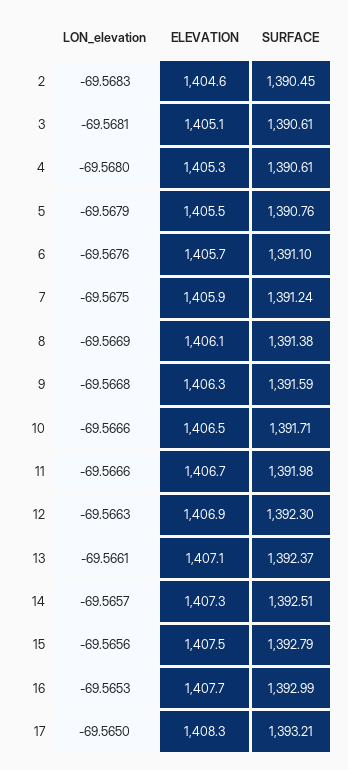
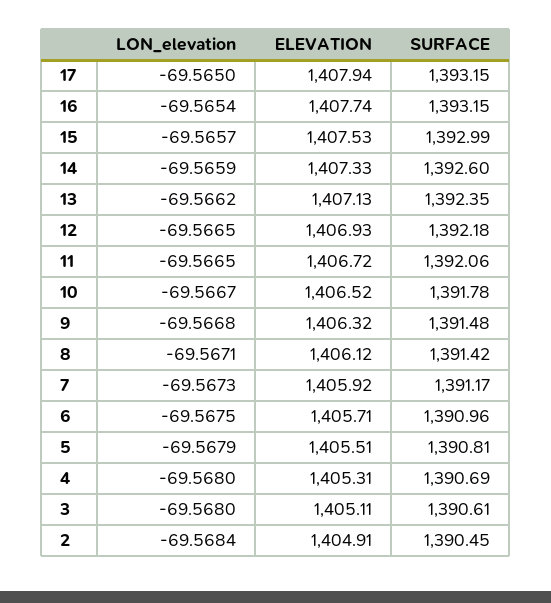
LON_elevation, 2: -69.5683 -> -69.5684
ELEVATION, 2: 1404.6 -> 1404.91
LON_elevation, 3: -69.5681 -> -69.568
SURFACE, 4: 1390.61 -> 1390.69
SURFACE, 5: 1390.76 -> 1390.81
LON_elevation, 6: -69.5676 -> -69.5675
SURFACE, 6: 1391.1 -> 1390.96
LON_elevation, 7: -69.5675 -> -69.5673
SURFACE, 7: 1391.24 -> 1391.17
LON_elevation, 8: -69.5669 -> -69.5671
SURFACE, 8: 1391.38 -> 1391.42
SURFACE, 9: 1391.59 -> 1391.48
LON_elevation, 10: -69.5666 -> -69.5667
SURFACE, 10: 1391.71 -> 1391.78
LON_elevation, 11: -69.5666 -> -69.5665
SURFACE, 11: 1391.98 -> 1392.06
LON_elevation, 12: -69.5663 -> -69.5665
SURFACE, 12: 1392.3 -> 1392.18
LON_elevation, 13: -69.5661 -> -69.5662
SURFACE, 13: 1392.37 -> 1392.35
LON_elevation, 14: -69.5657 -> -69.5659
SURFACE, 14: 1392.51 -> 1392.6
LON_elevation, 15: -69.5656 -> -69.5657
SURFACE, 15: 1392.79 -> 1392.99
LON_elevation, 16: -69.5653 -> -69.5654
SURFACE, 16: 1392.99 -> 1393.15
ELEVATION, 17: 1408.3 -> 1407.94
SURFACE, 17: 1393.21 -> 1393.15

